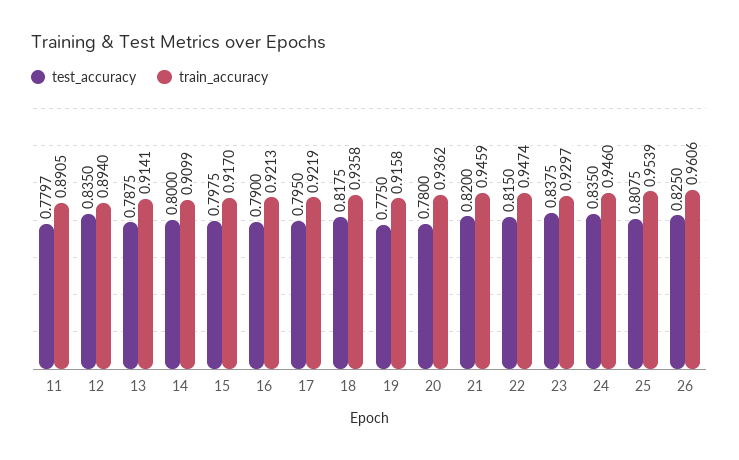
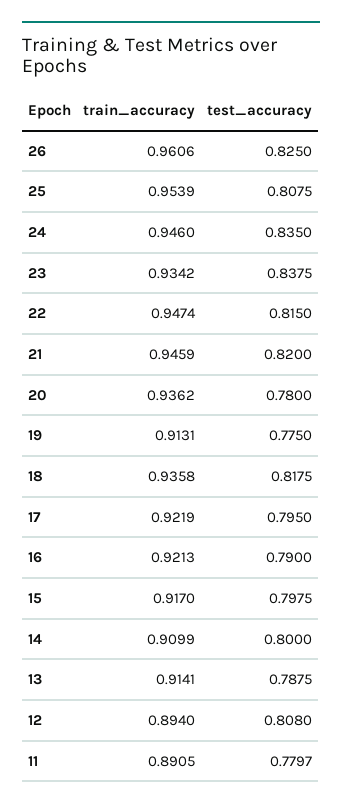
test_accuracy, 12: 0.835 -> 0.808
train_accuracy, 19: 0.9158 -> 0.9131
train_accuracy, 23: 0.9297 -> 0.9342

